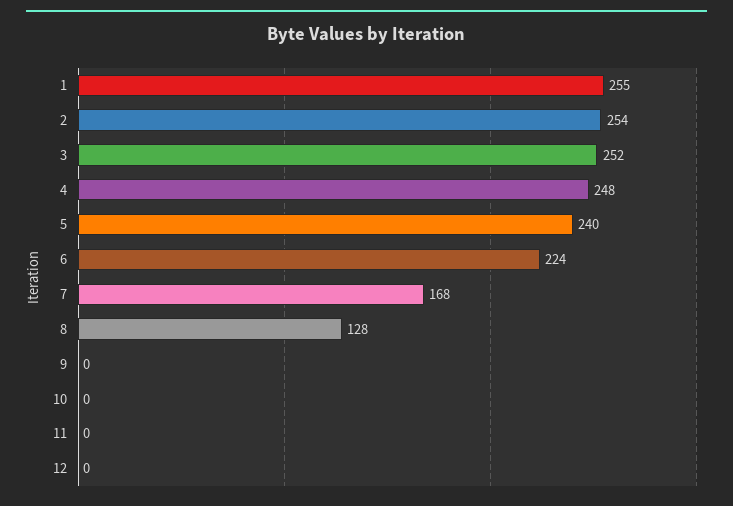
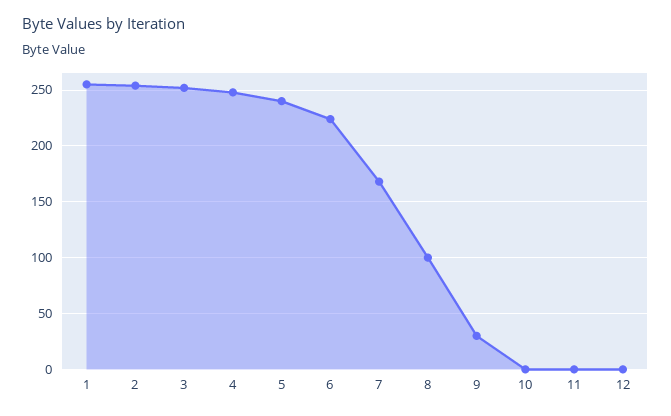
8: 128 -> 100
9: 0 -> 30

